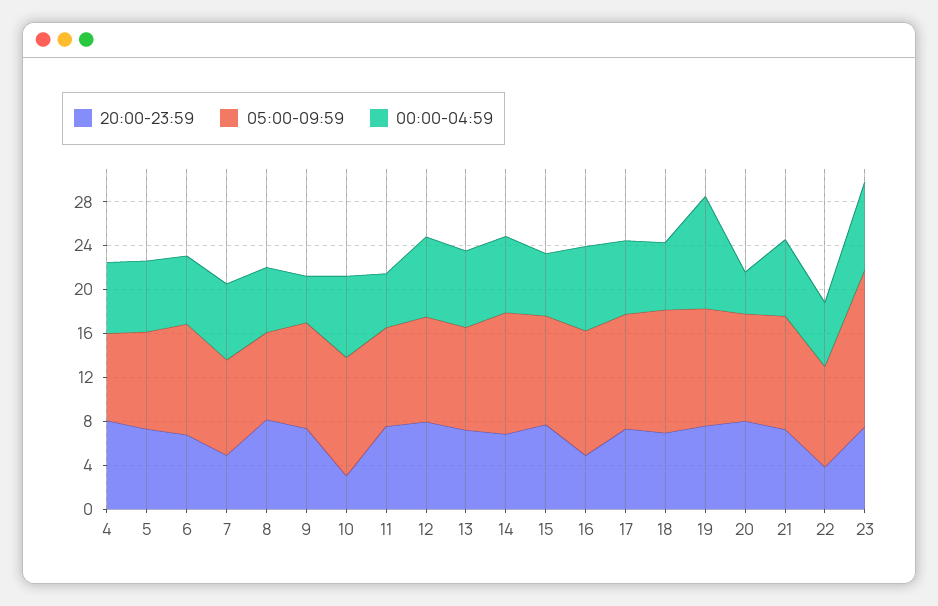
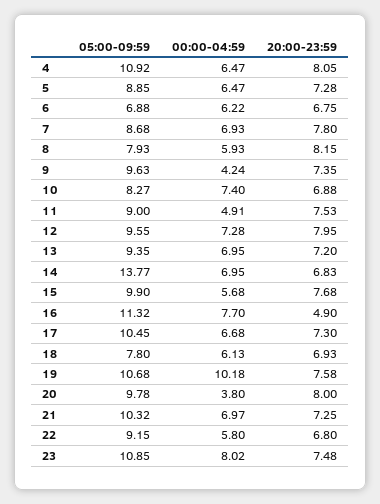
05:00-09:59, 4: 8 -> 10.92
05:00-09:59, 6: 10 -> 6.88
20:00-23:59, 7: 5 -> 7.8
20:00-23:59, 10: 3 -> 6.88
05:00-09:59, 10: 11 -> 8.27
05:00-09:59, 14: 11 -> 13.77
05:00-09:59, 18: 11 -> 7.8
20:00-23:59, 22: 4 -> 6.8
05:00-09:59, 23: 14 -> 10.85

